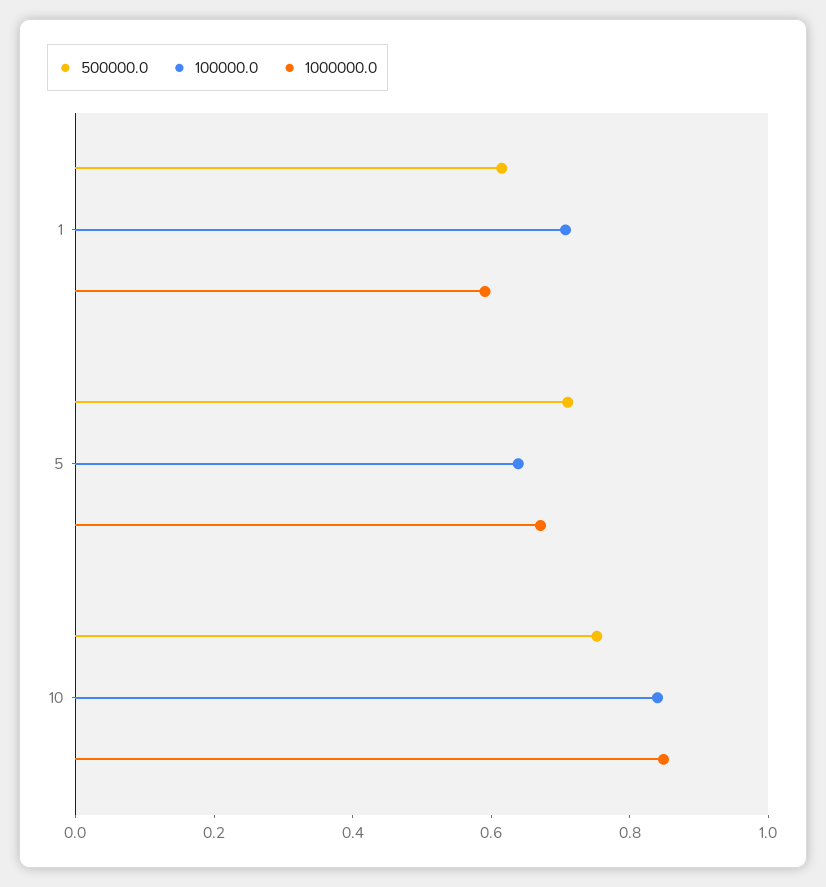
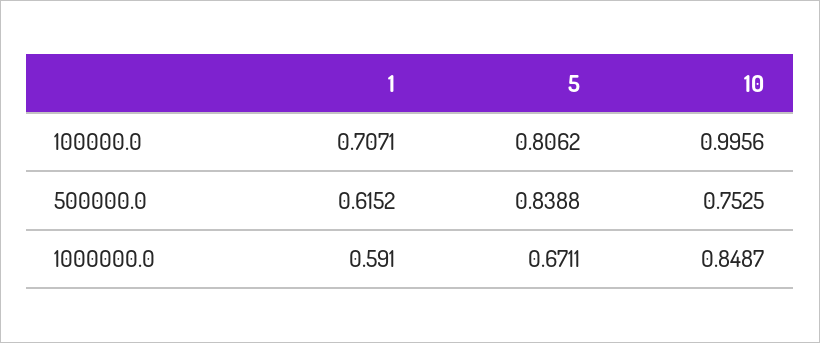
500000.0, 5: 0.7 -> 0.8388
100000.0, 5: 0.65 -> 0.8062
100000.0, 10: 0.85 -> 0.9956

